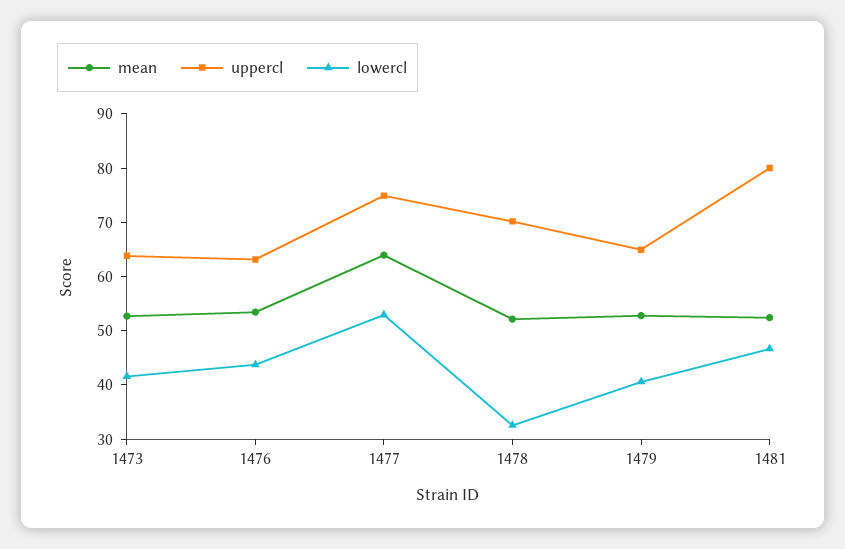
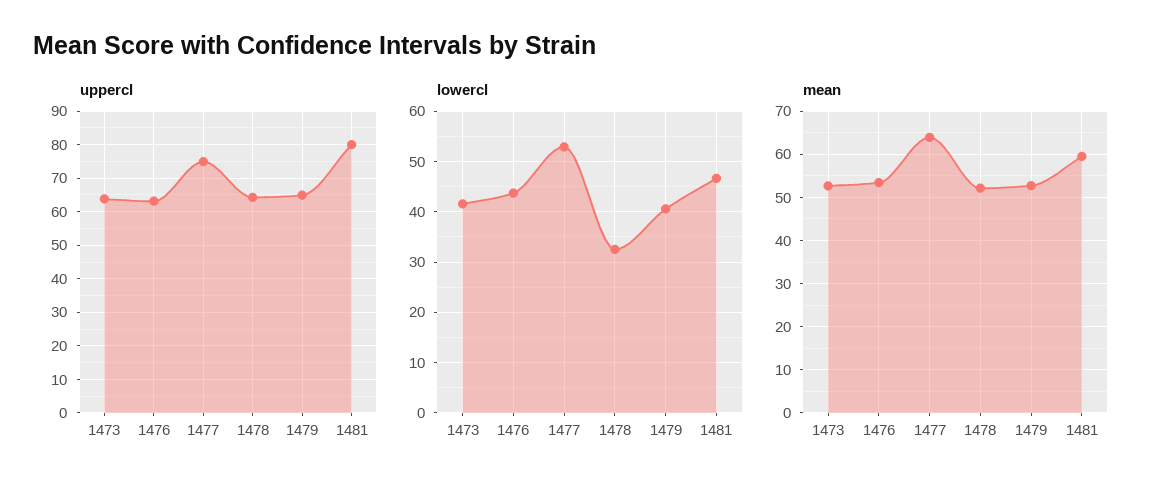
uppercl, 1478: 70 -> 64
mean, 1481: 52 -> 60

